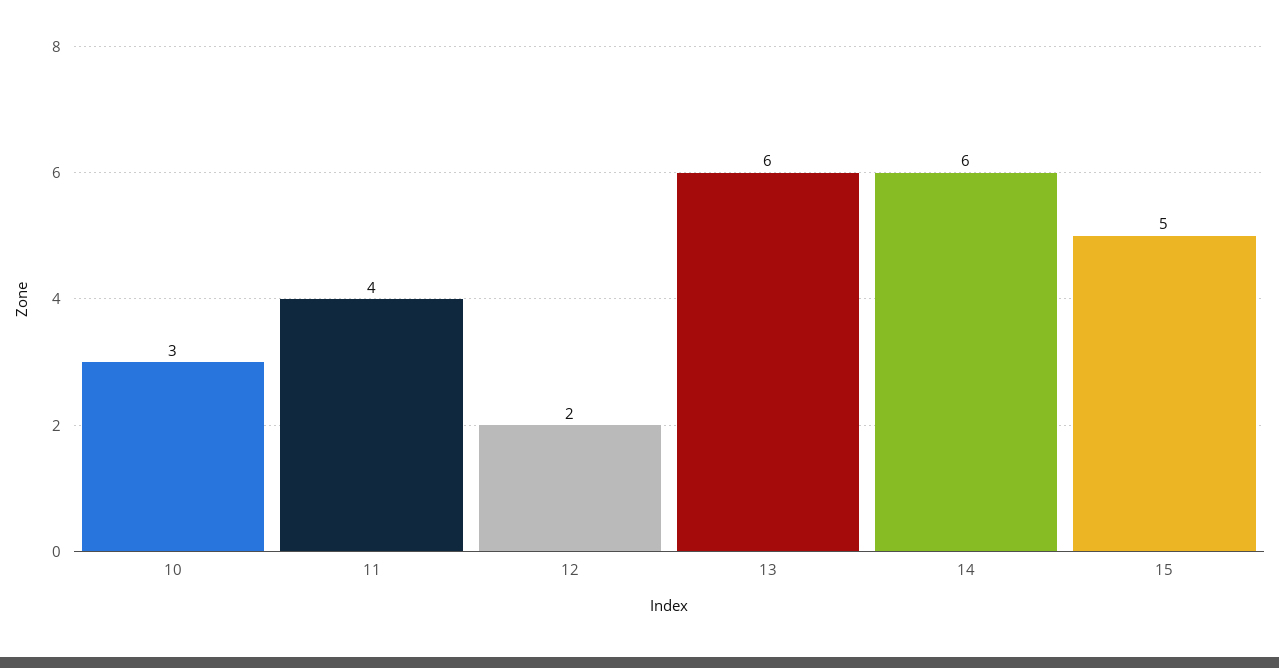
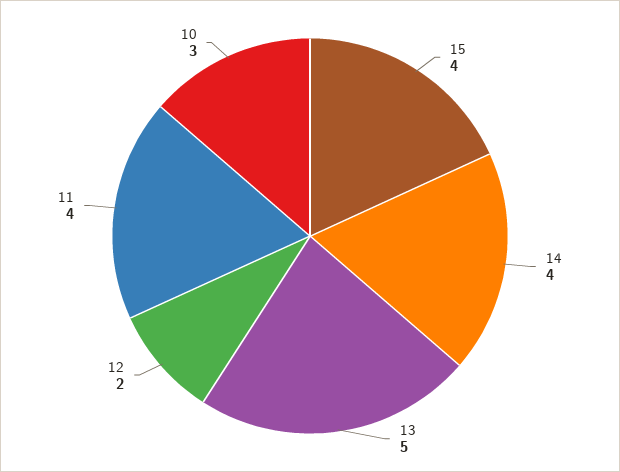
13: 6 -> 5
14: 6 -> 4
15: 5 -> 4

